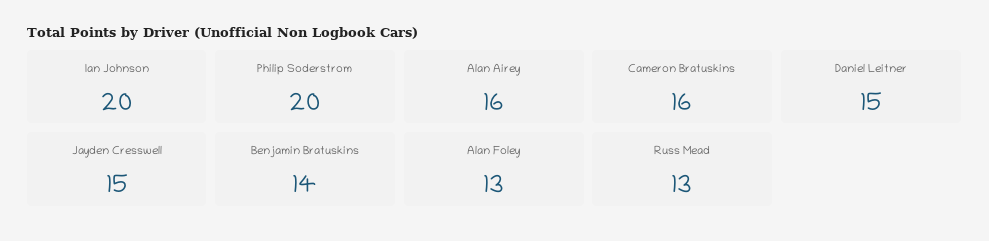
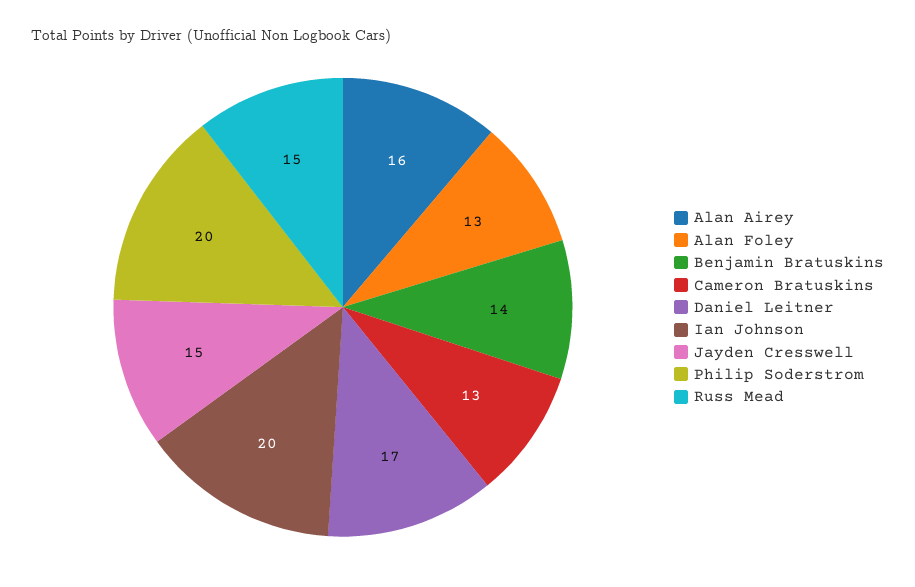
Cameron Bratuskins: 16 -> 13
Daniel Leitner: 15 -> 17
Russ Mead: 13 -> 15

